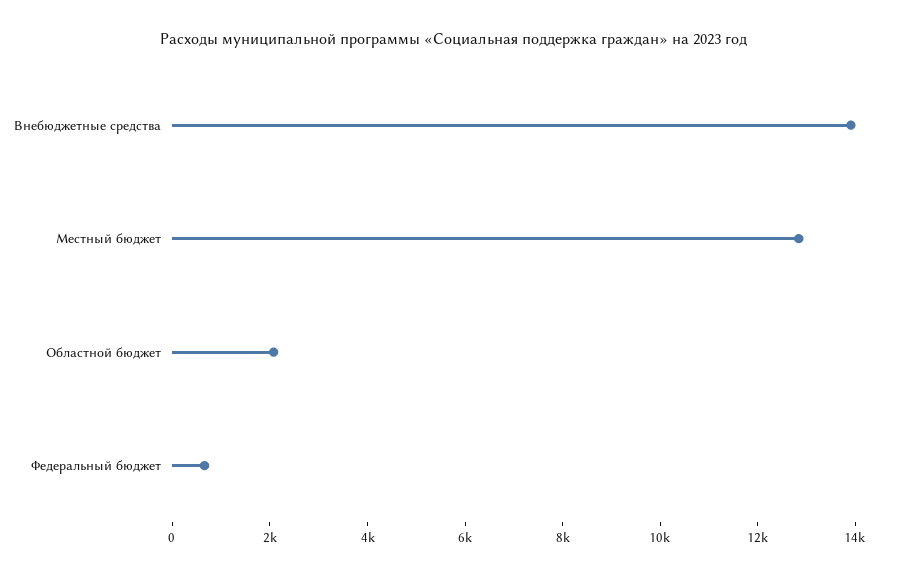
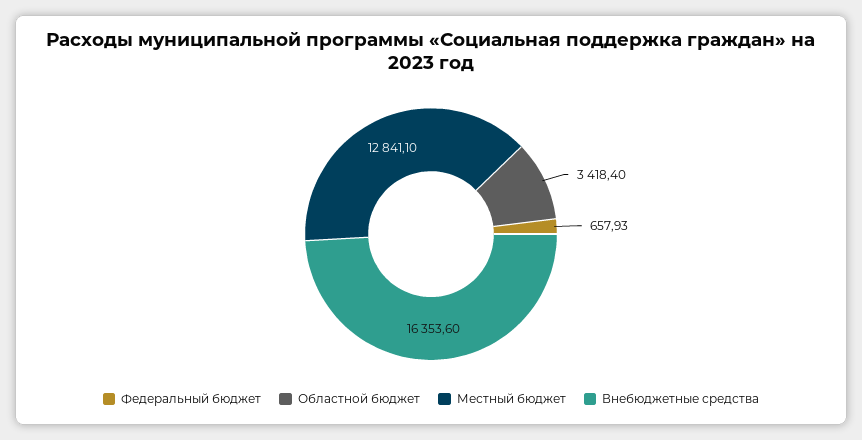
Внебюджетные средства: 14000 -> 16353.6
Областной бюджет: 2000 -> 3418.4

